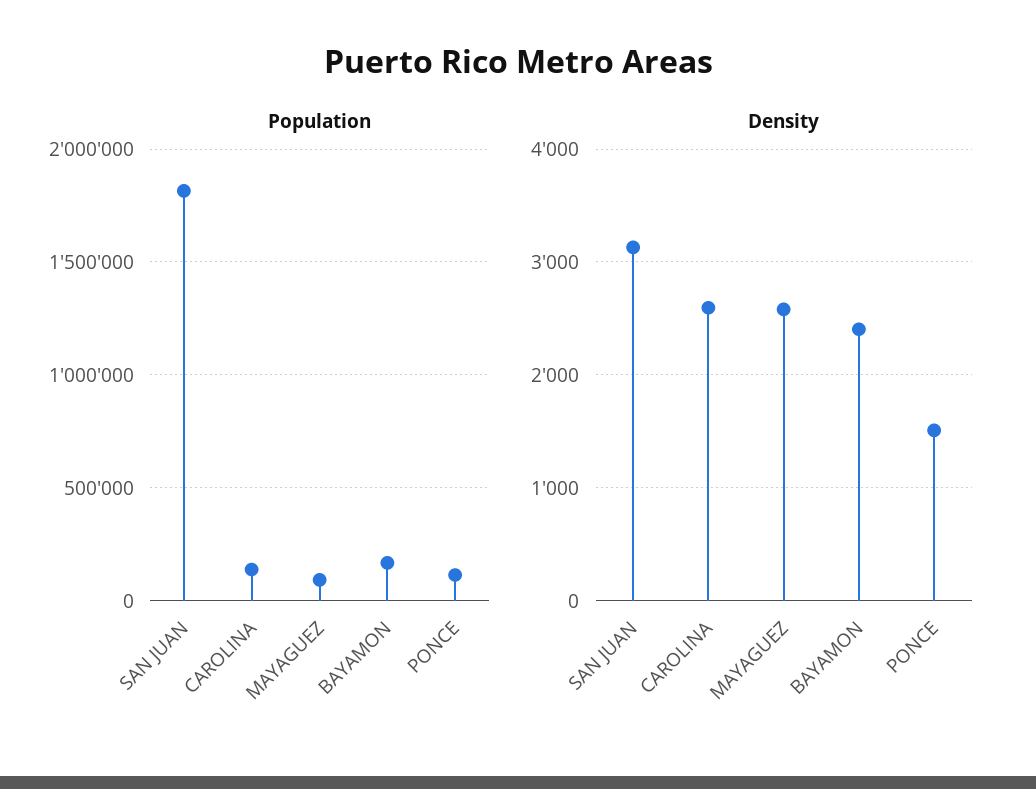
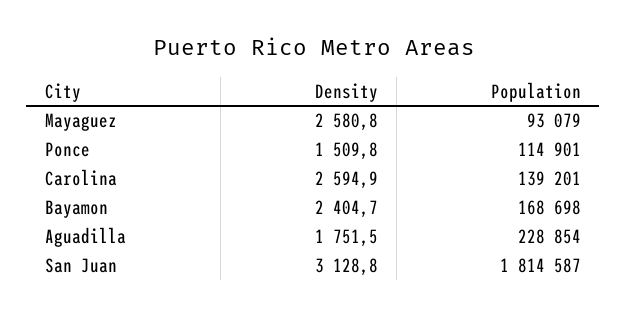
Density, Aguadilla: none -> 1751.5
Population, Aguadilla: none -> 228854

